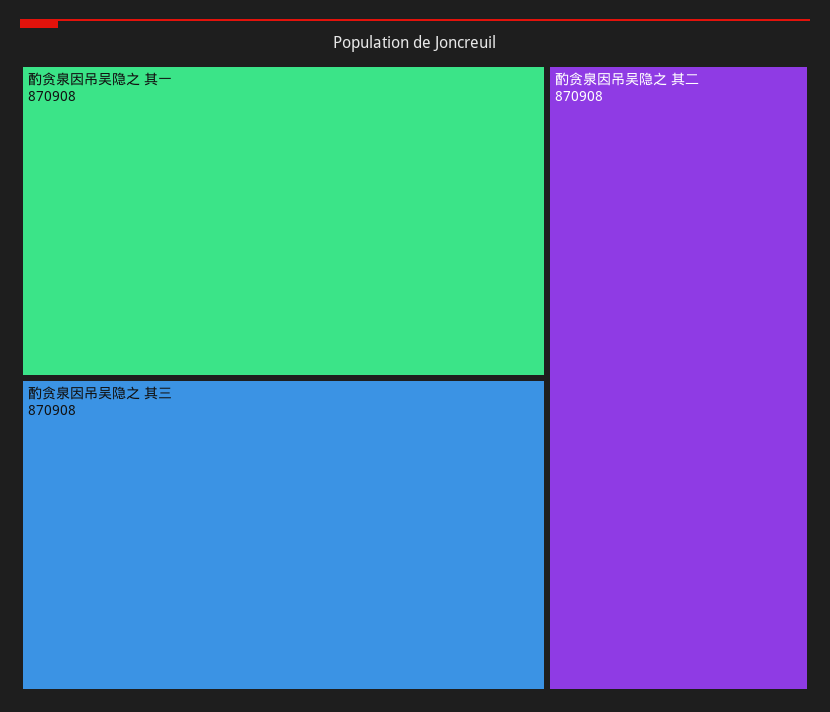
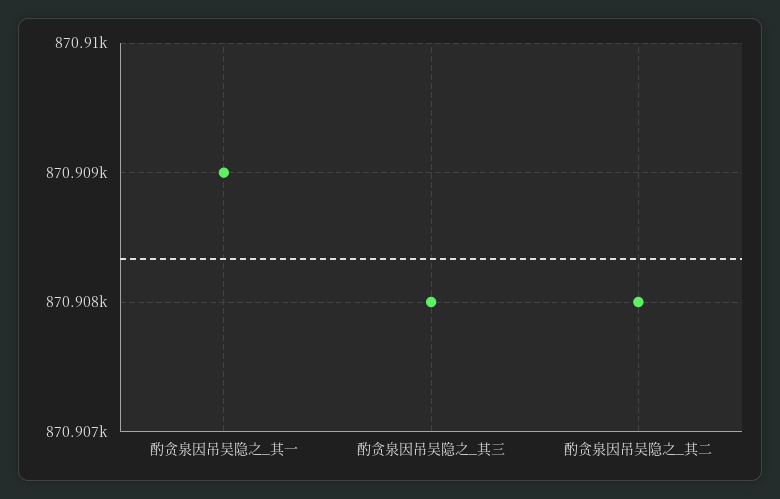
酌贪泉因吊吴隐之 其一: 870908 -> 870909

